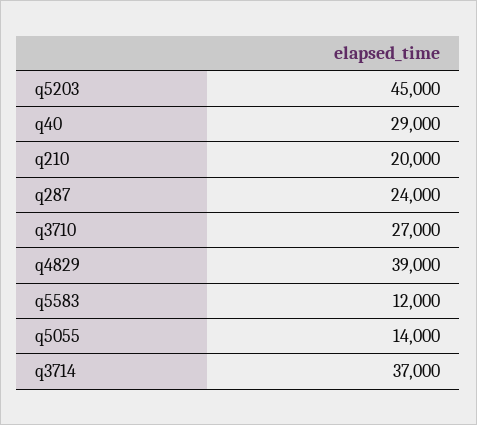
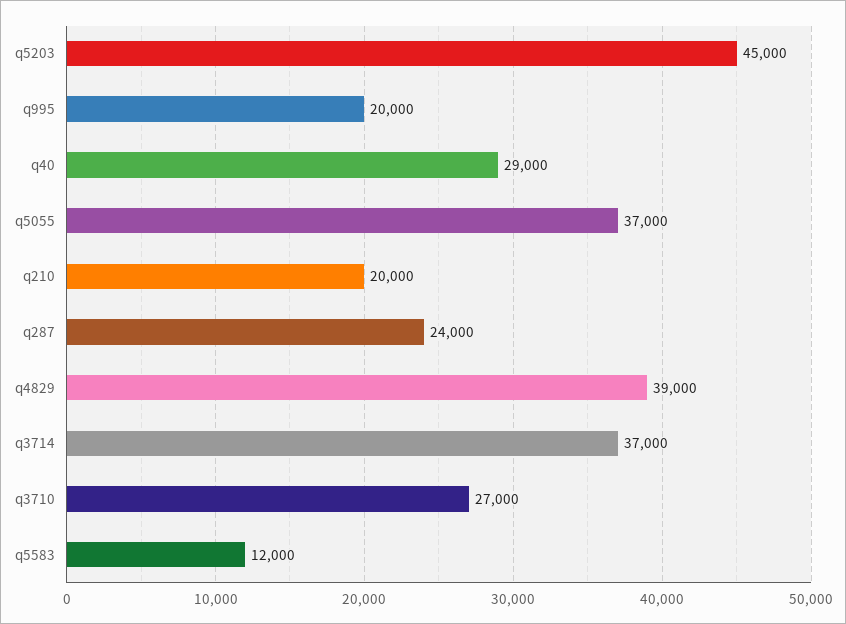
q5055: 14000 -> 37000
q995: none -> 20000

